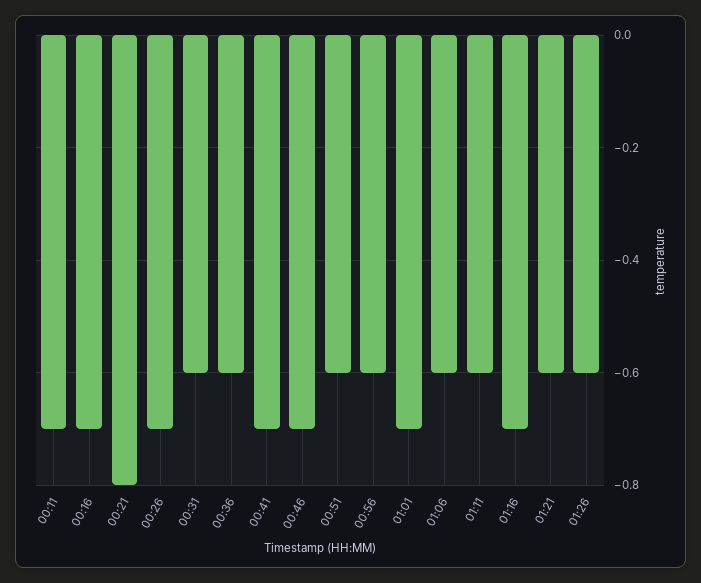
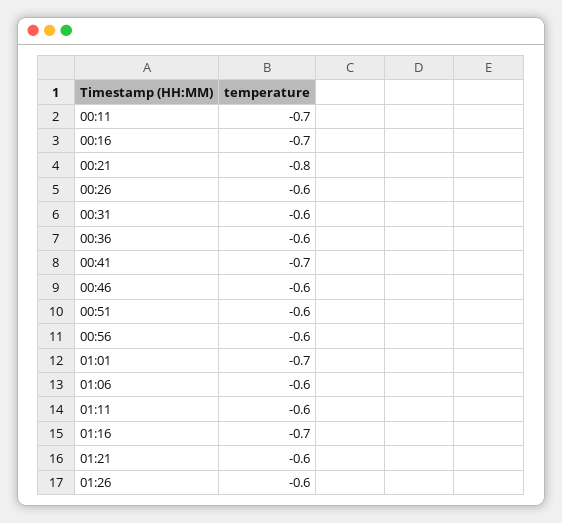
00:26: -0.7 -> -0.6
00:46: -0.7 -> -0.6

